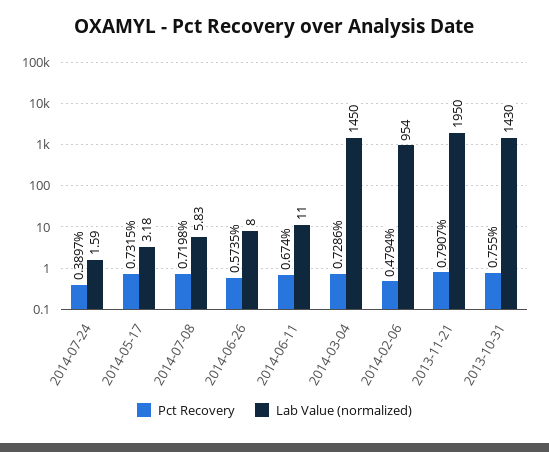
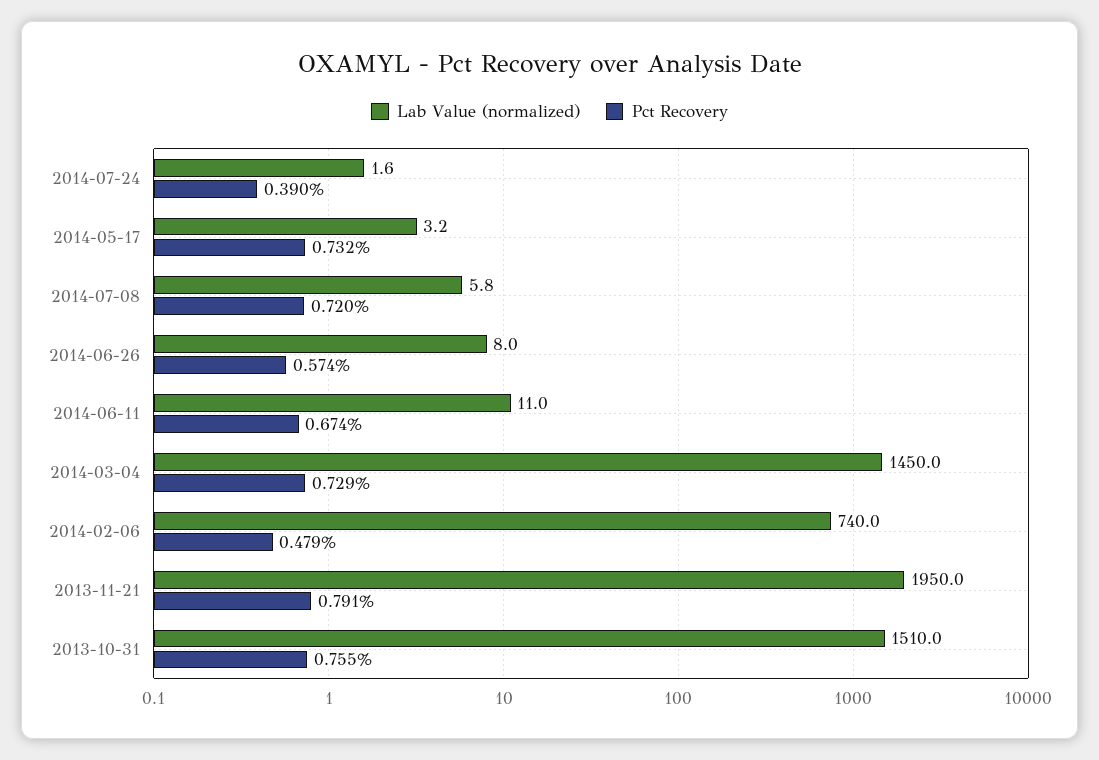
Lab Value (normalized), 2014-02-06: 954 -> 740
Lab Value (normalized), 2013-10-31: 1430 -> 1510

